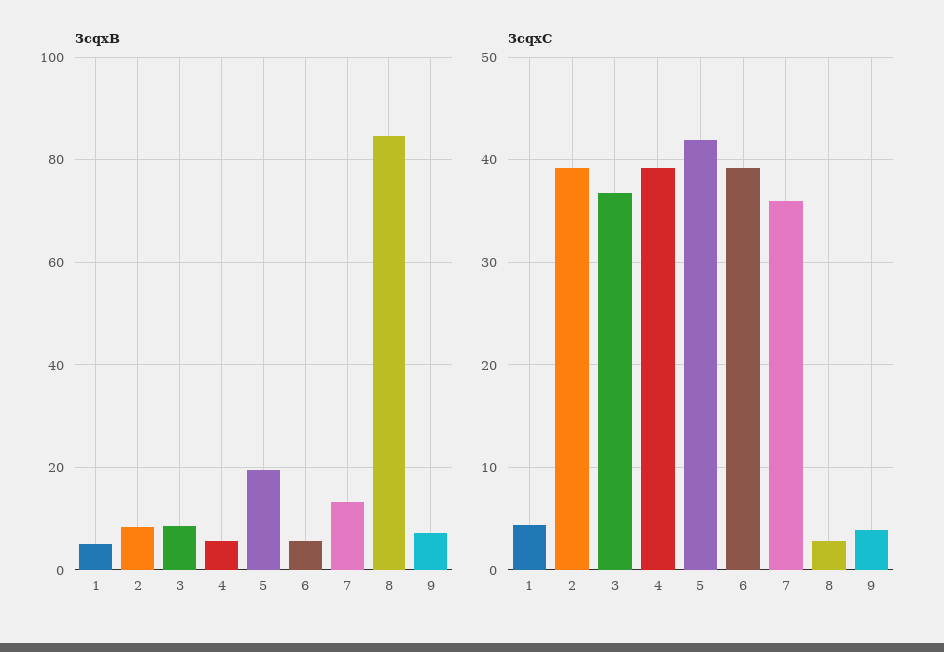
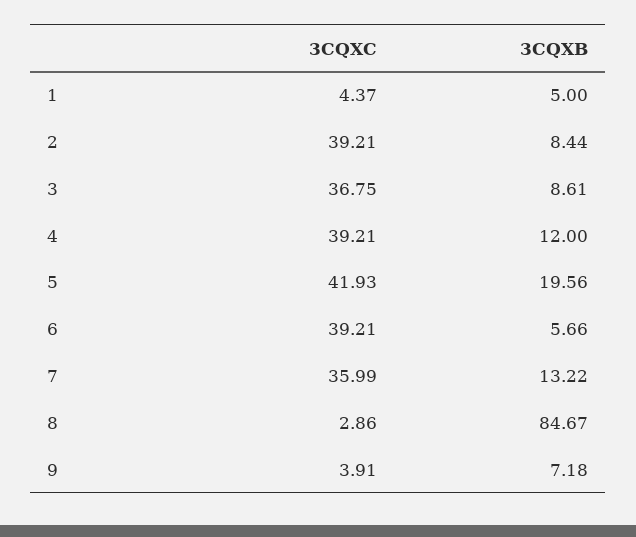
3cqxB, 4: 6 -> 12

